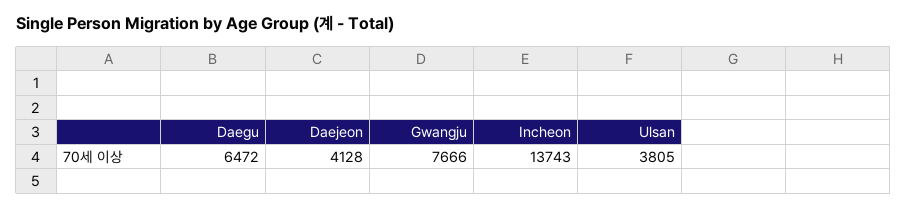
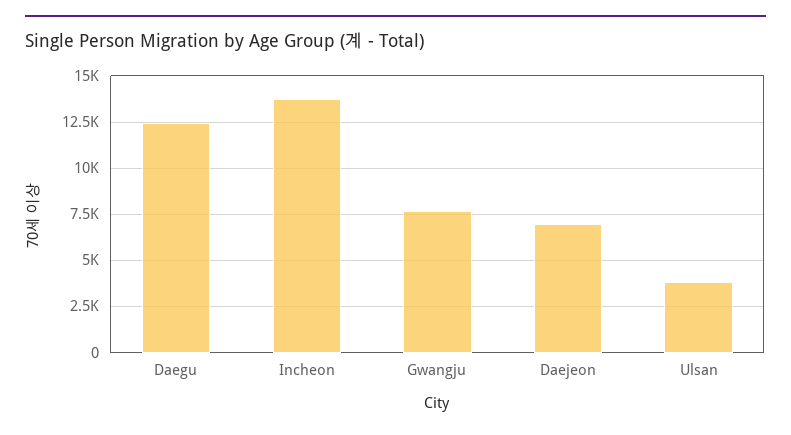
Daegu: 6472 -> 12500
Daejeon: 4128 -> 7000

